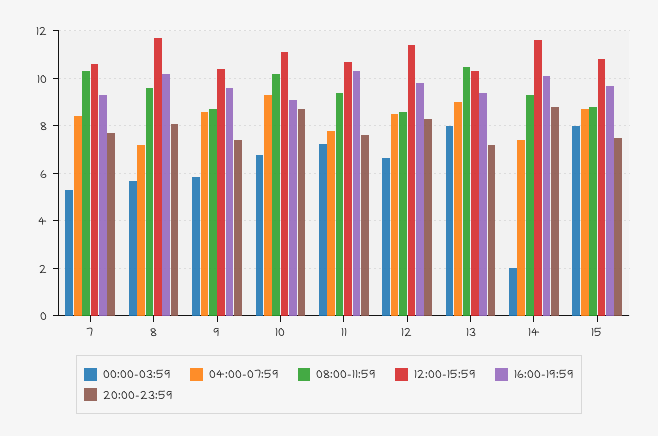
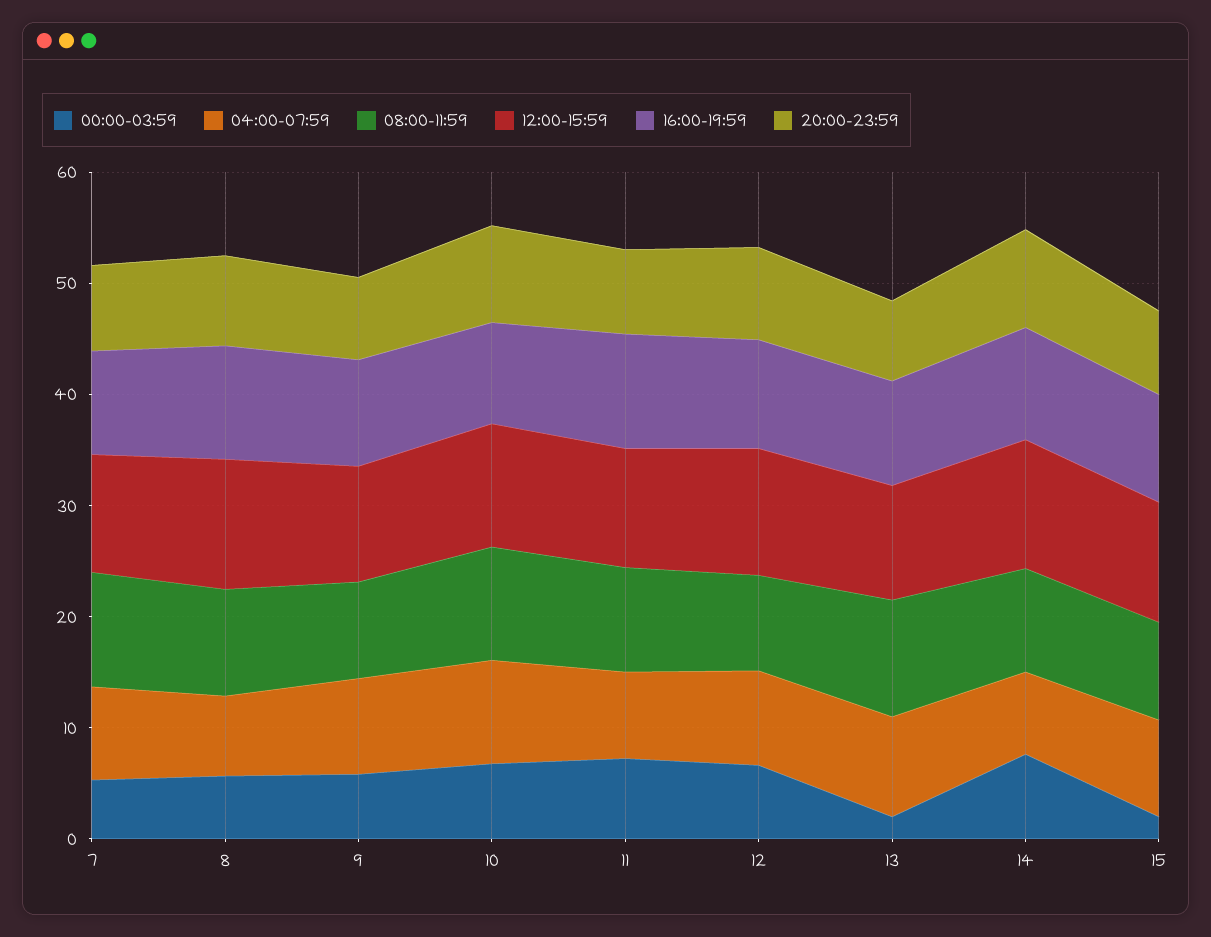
00:00-03:59, 13: 8 -> 2
00:00-03:59, 14: 2 -> 8
00:00-03:59, 15: 8 -> 2

